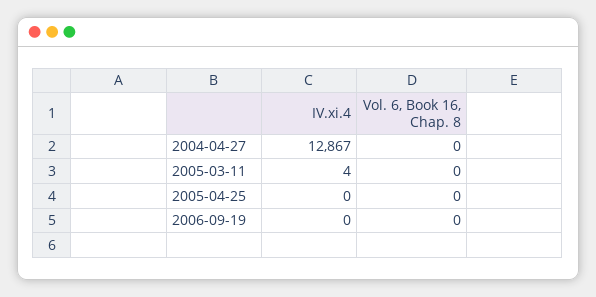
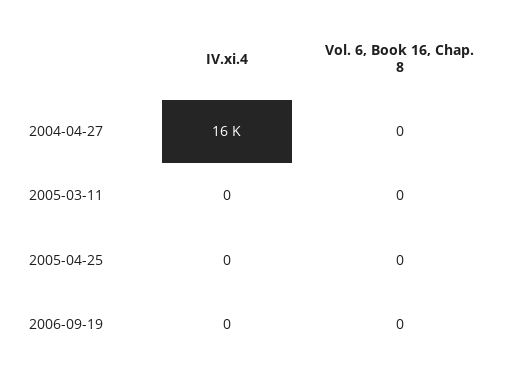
IV.xi.4, 2004-04-27: 12867 -> 16000
IV.xi.4, 2005-03-11: 4 -> 0

